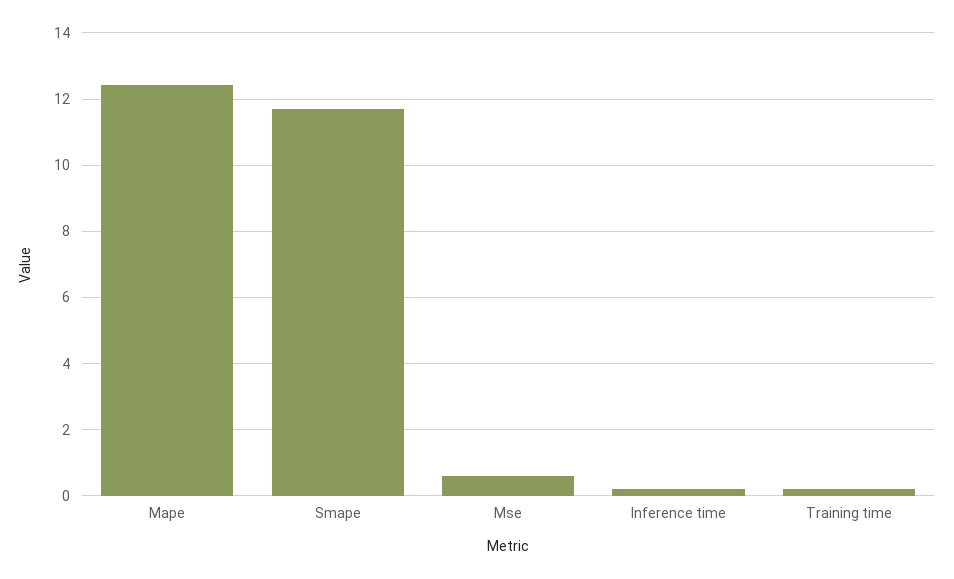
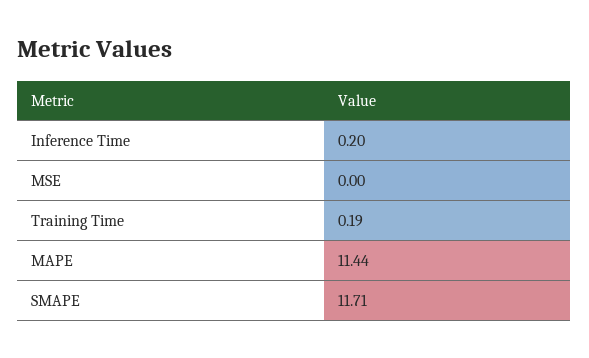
Mape: 12.4 -> 11.44
Mse: 0.6 -> 0

